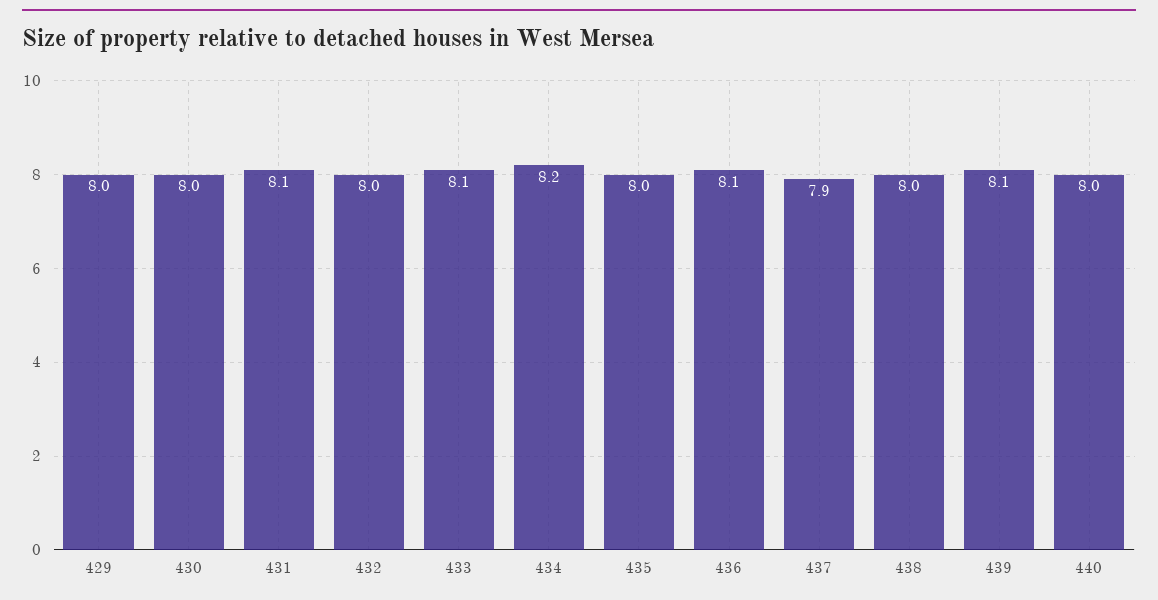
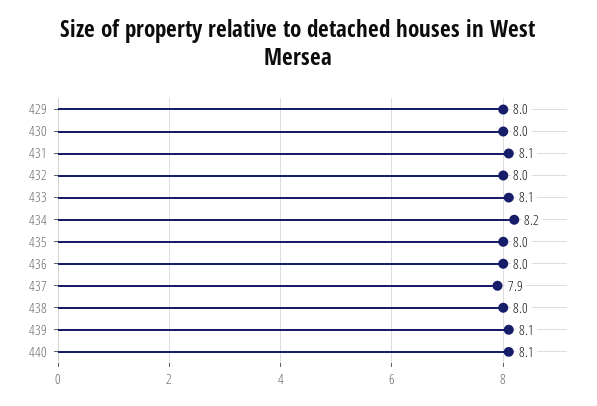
436: 8.1 -> 8
440: 8 -> 8.1

